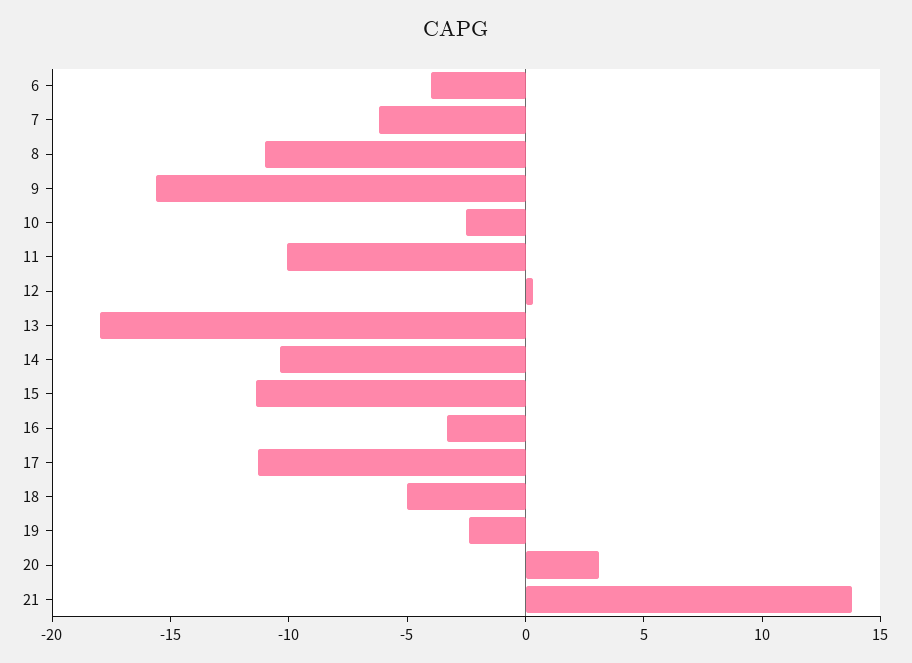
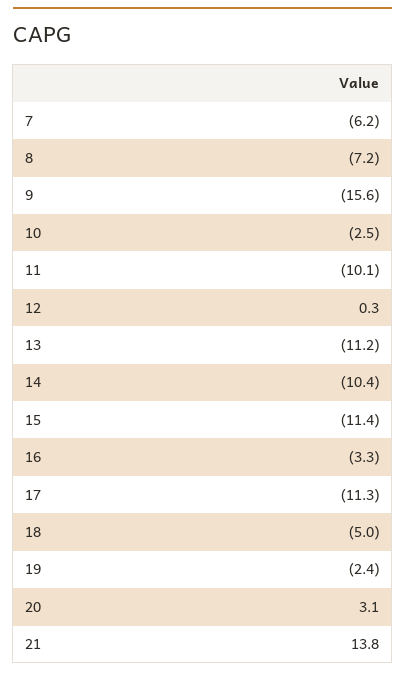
6: -4 -> none
8: -11 -> -7.2
13: -18 -> -11.2

